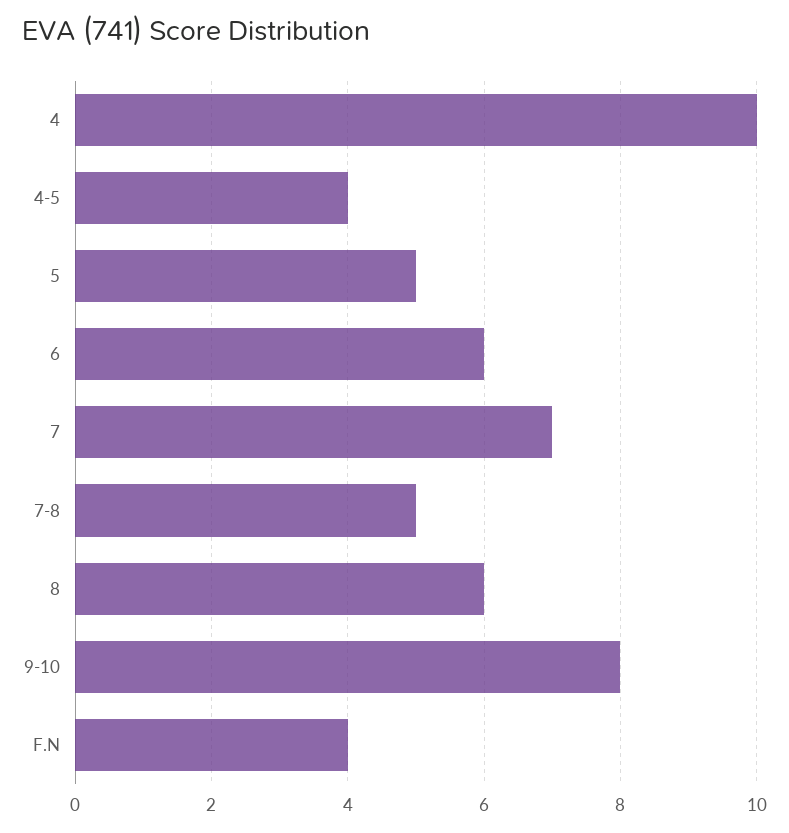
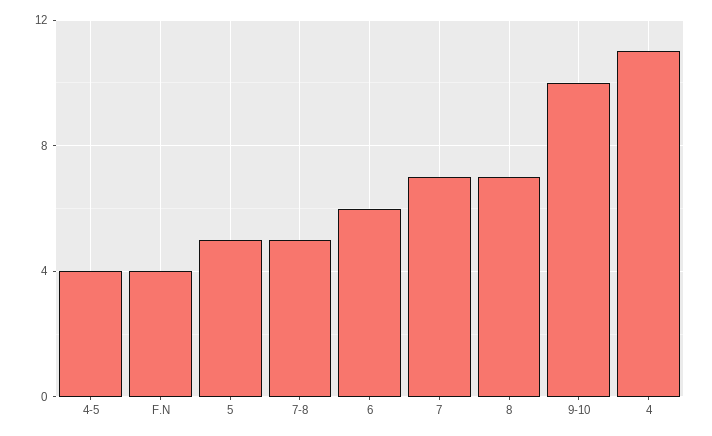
4: 10 -> 11
8: 6 -> 7
9-10: 8 -> 10

